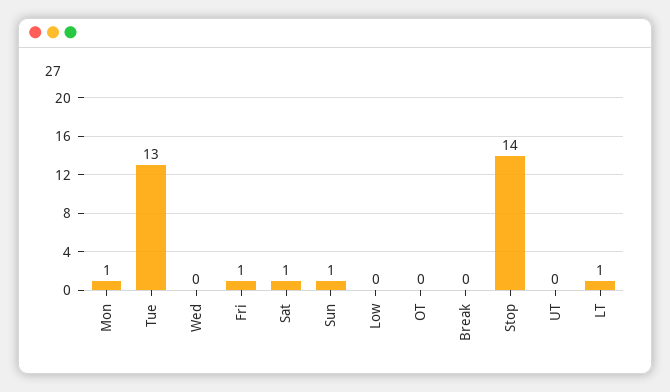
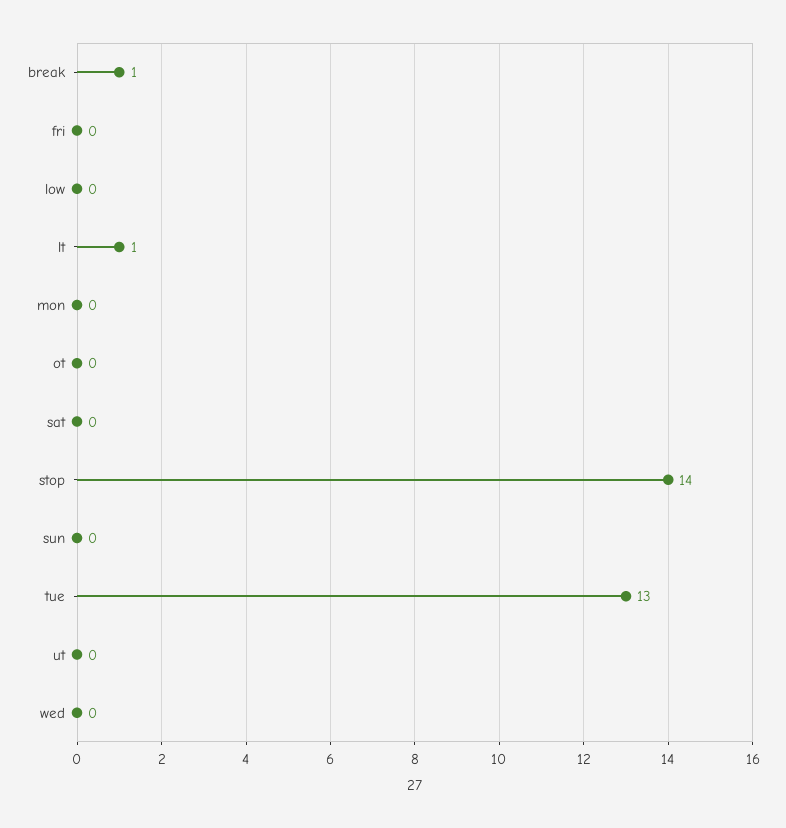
Mon: 1 -> 0
Fri: 1 -> 0
Sat: 1 -> 0
Sun: 1 -> 0
Break: 0 -> 1

